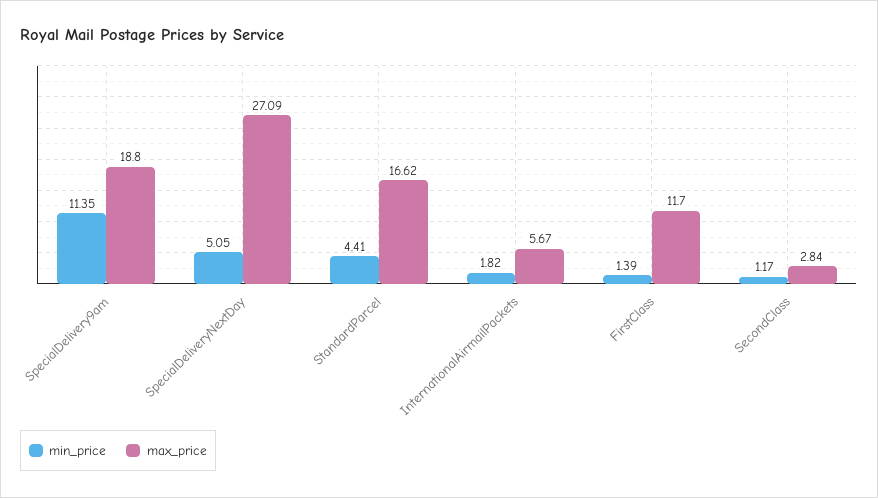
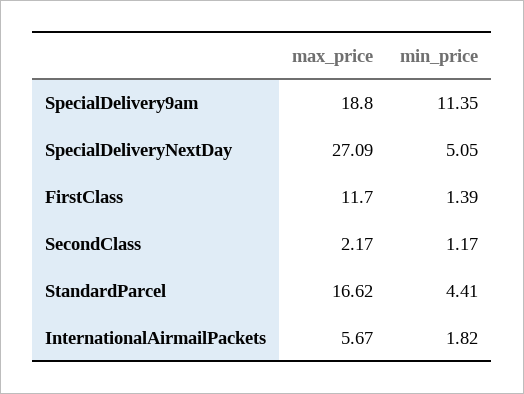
max_price, SecondClass: 2.84 -> 2.17

